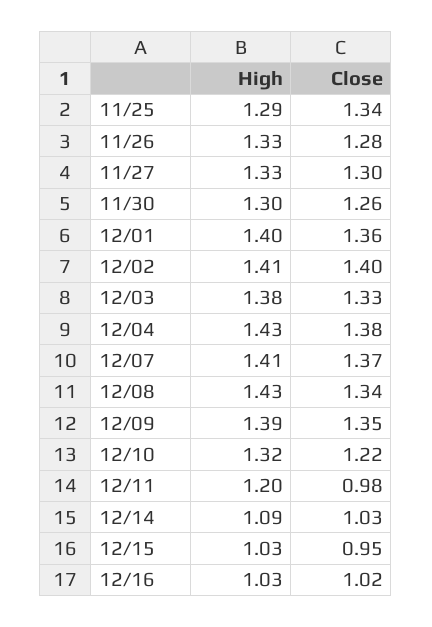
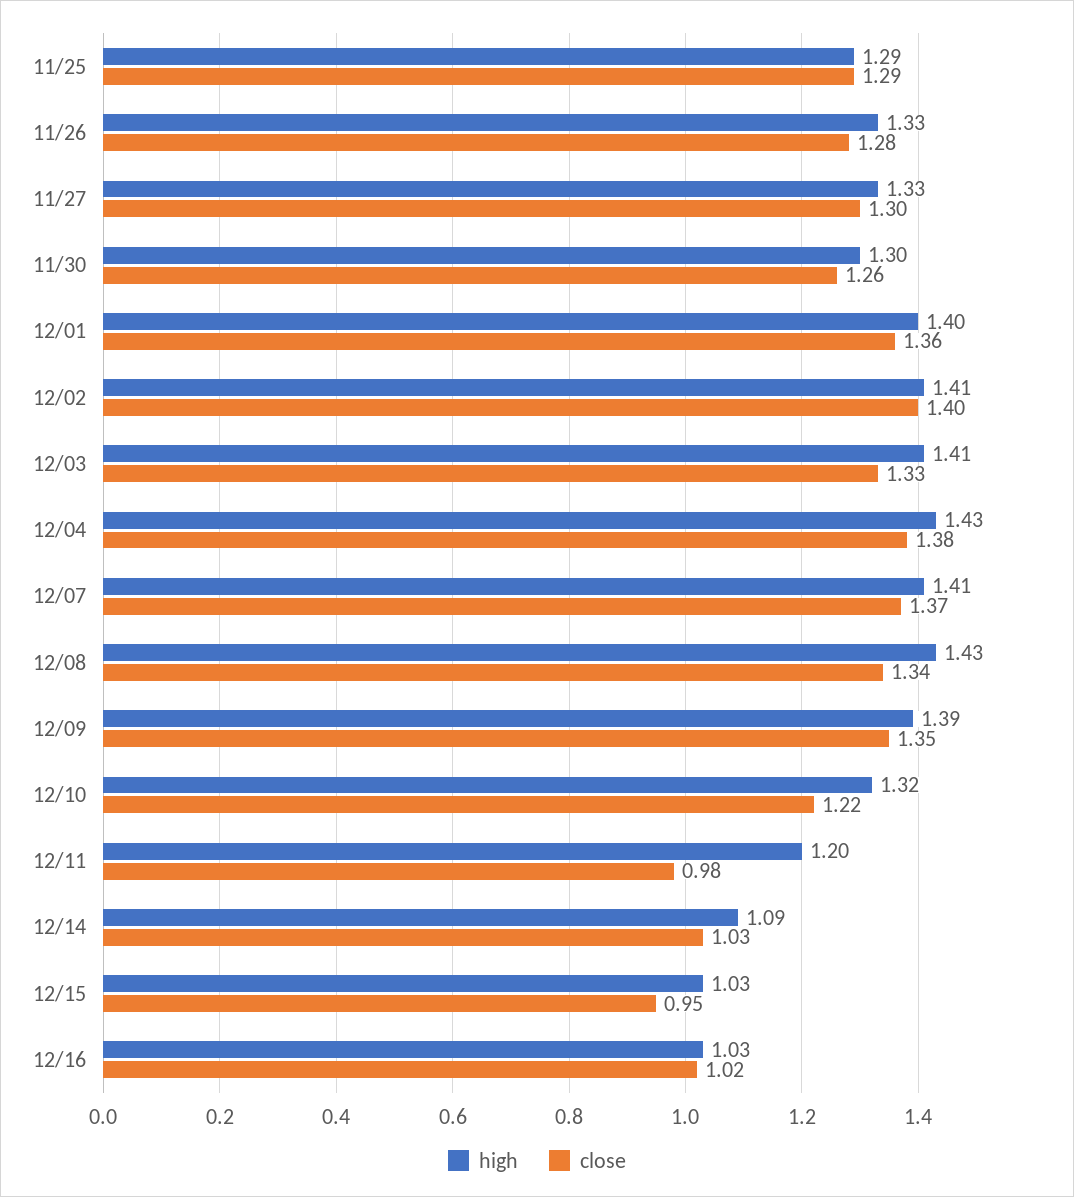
Close, 11/25: 1.34 -> 1.29
High, 12/03: 1.38 -> 1.41

